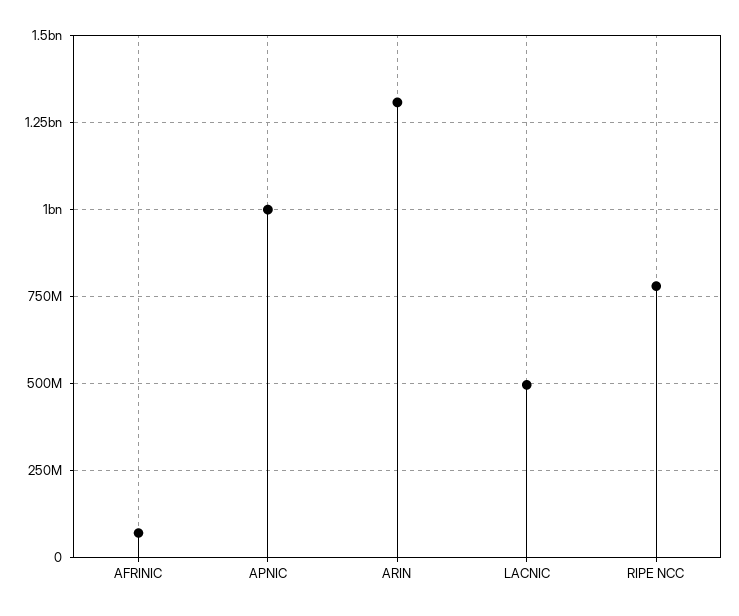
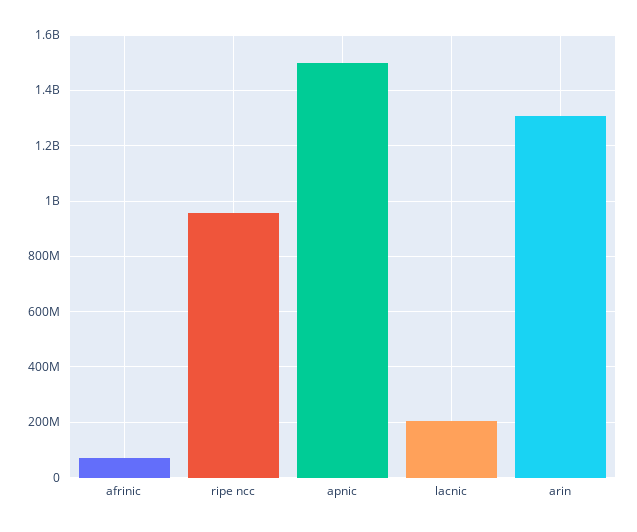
APNIC: 1000000000 -> 1500000000
LACNIC: 500000000 -> 200000000
RIPE NCC: 775000000 -> 950000000

